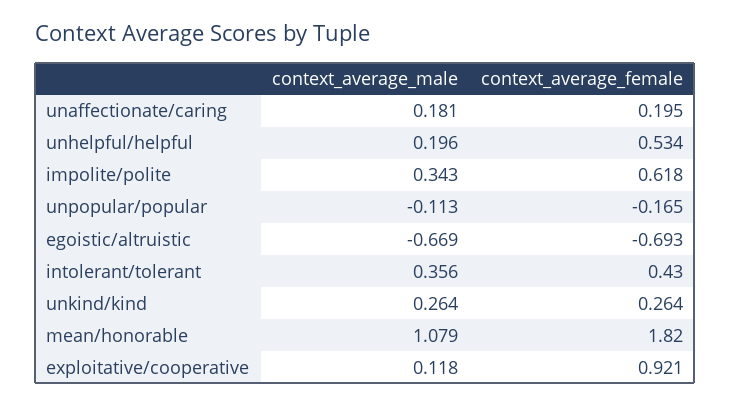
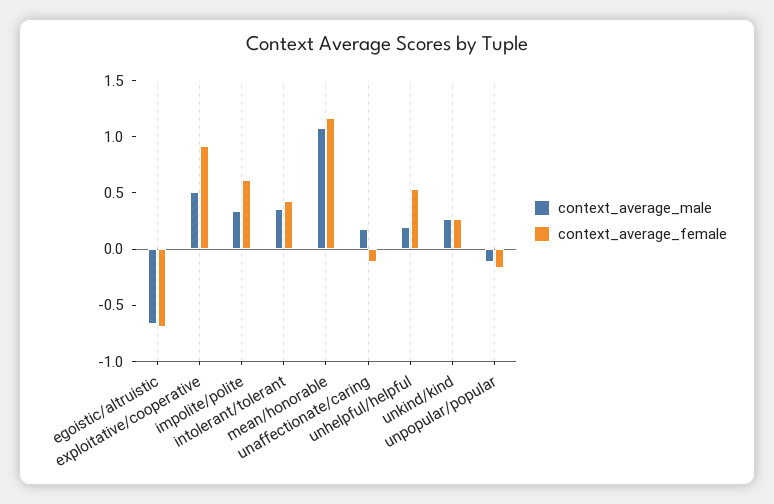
context_average_female, unaffectionate/caring: 0.195 -> -0.1
context_average_female, mean/honorable: 1.82 -> 1.2
context_average_male, exploitative/cooperative: 0.118 -> 0.5

